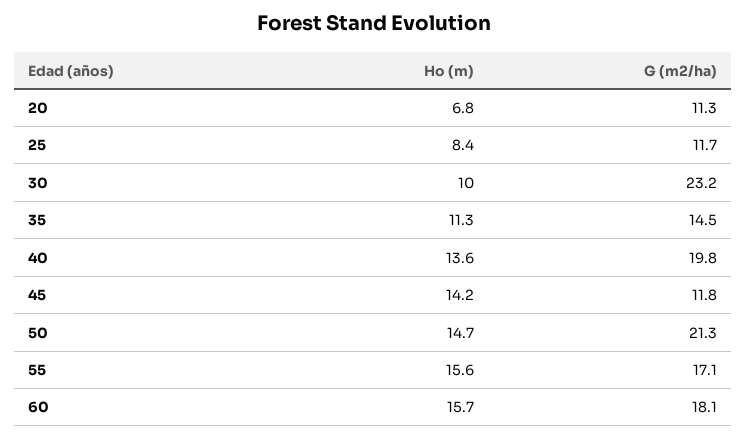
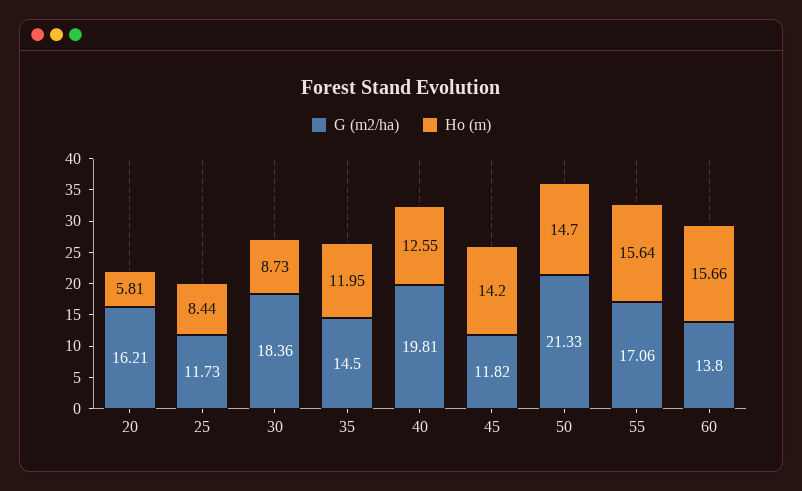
Ho (m), 20: 6.8 -> 5.81
G (m2/ha), 20: 11.3 -> 16.21
Ho (m), 30: 10 -> 8.73
G (m2/ha), 30: 23.2 -> 18.36
Ho (m), 35: 11.3 -> 11.95
Ho (m), 40: 13.6 -> 12.55
G (m2/ha), 60: 18.1 -> 13.8

